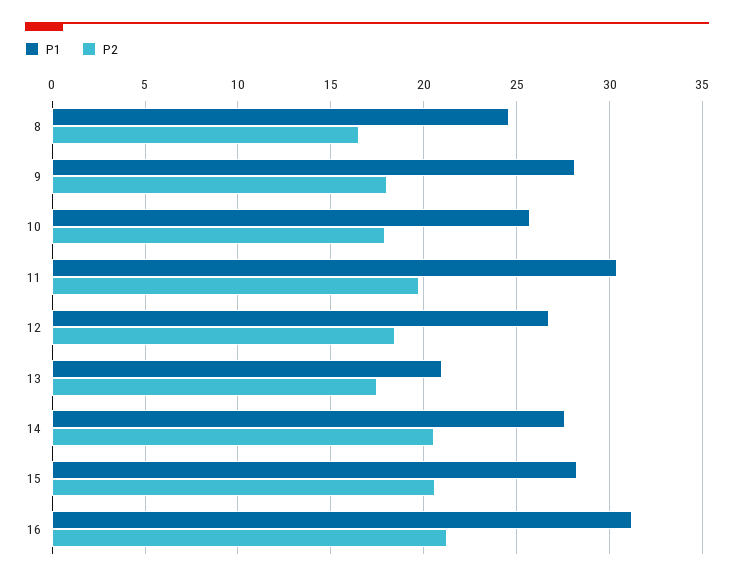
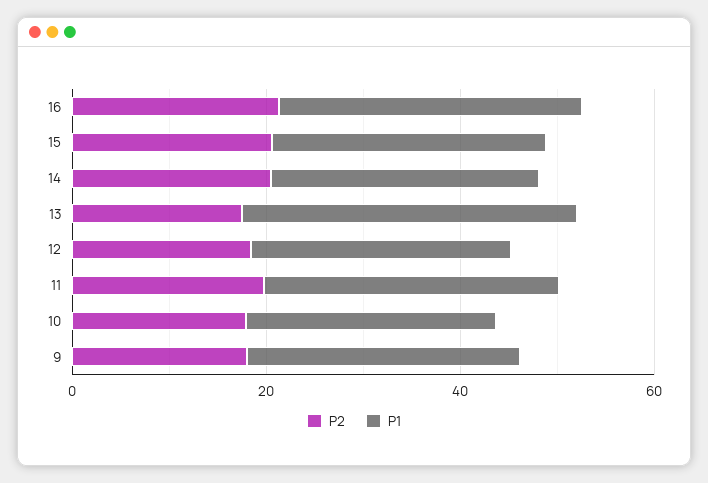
P1, 8: 24.5 -> none
P2, 8: 16.5 -> none
P1, 13: 21 -> 35

